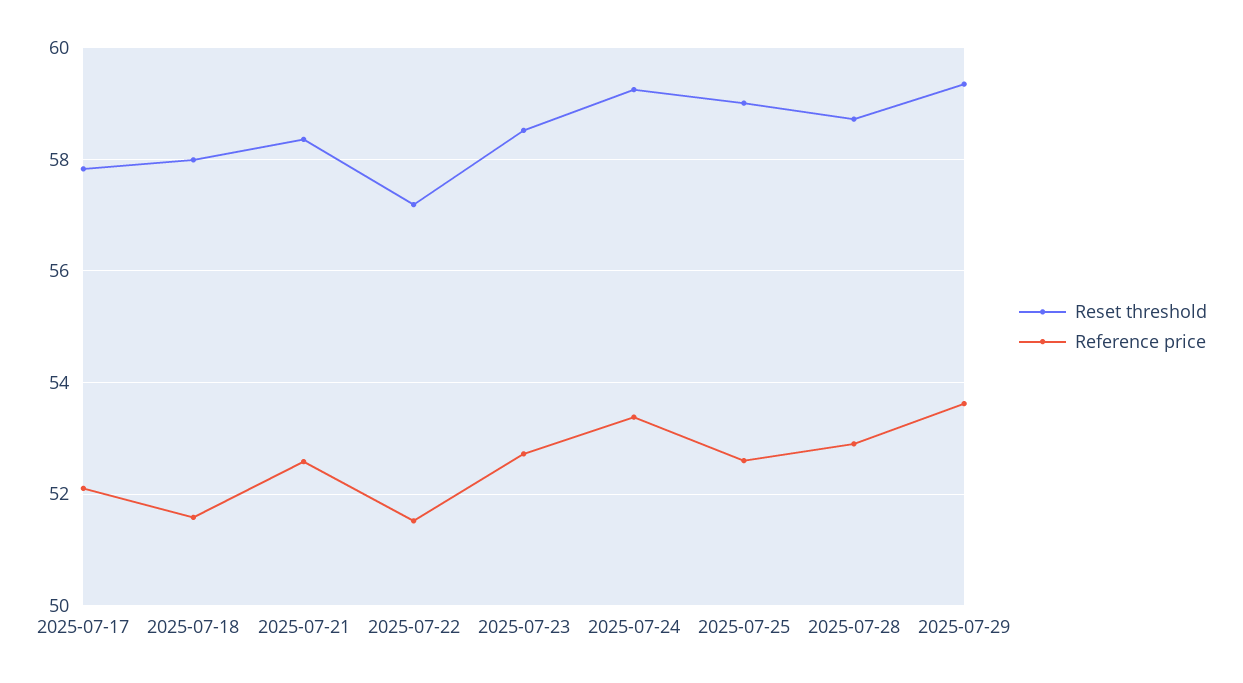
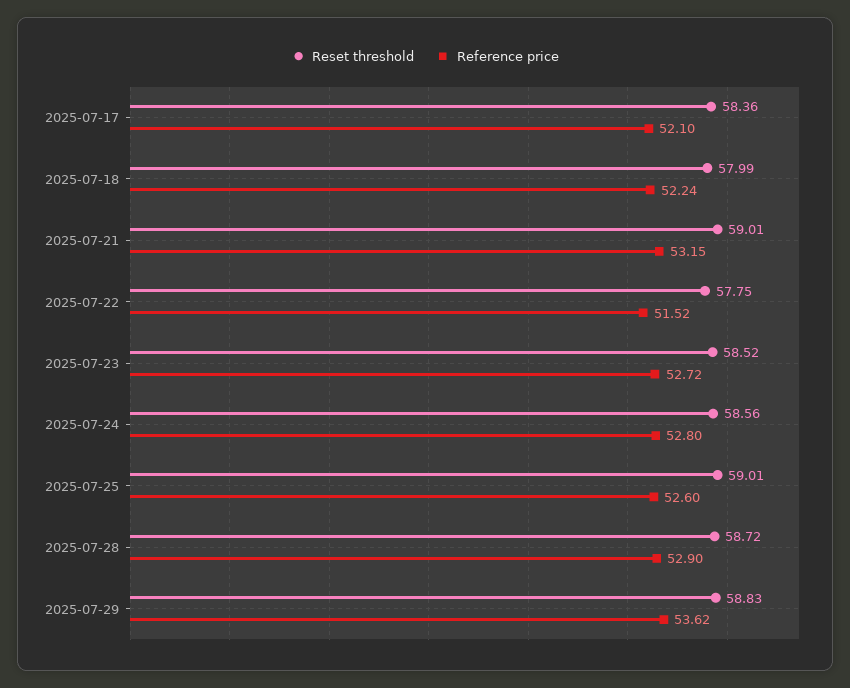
Reset threshold, 2025-07-17: 57.8 -> 58.36
Reference price, 2025-07-18: 51.6 -> 52.24
Reset threshold, 2025-07-21: 58.4 -> 59.01
Reference price, 2025-07-21: 52.6 -> 53.15
Reset threshold, 2025-07-22: 57.2 -> 57.75
Reset threshold, 2025-07-24: 59.2 -> 58.56
Reference price, 2025-07-24: 53.4 -> 52.8
Reset threshold, 2025-07-29: 59.4 -> 58.83

